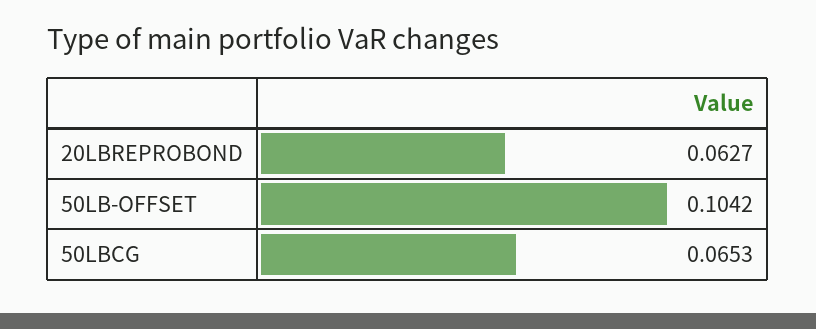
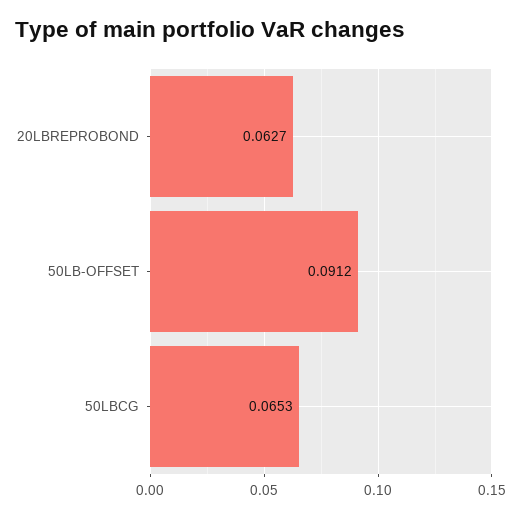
50LB-OFFSET: 0.1042 -> 0.0912

